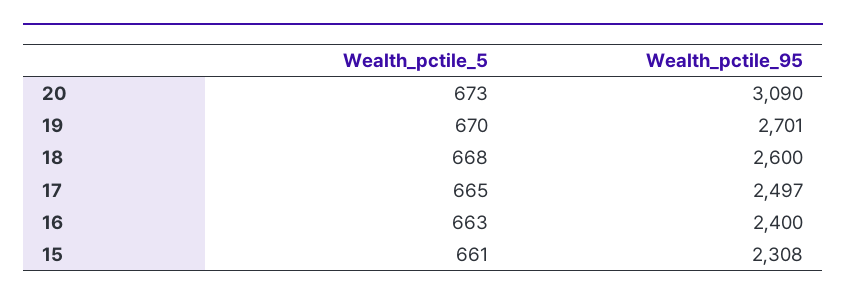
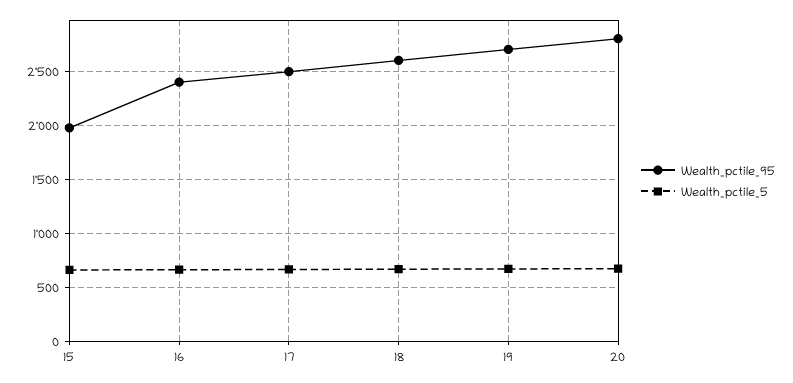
Wealth_pctile_95, 20: 3090 -> 2800
Wealth_pctile_95, 15: 2308 -> 2000

